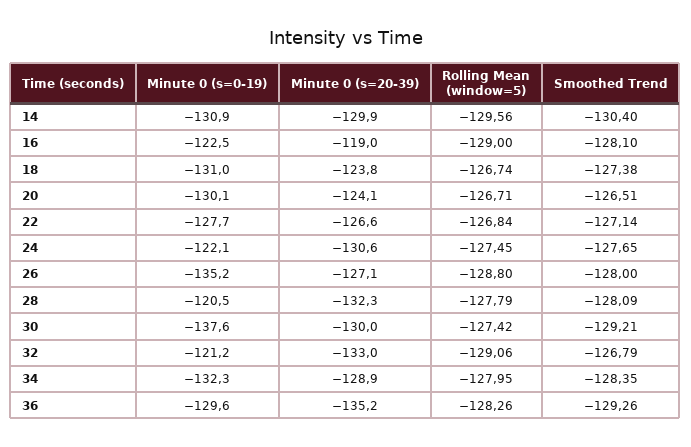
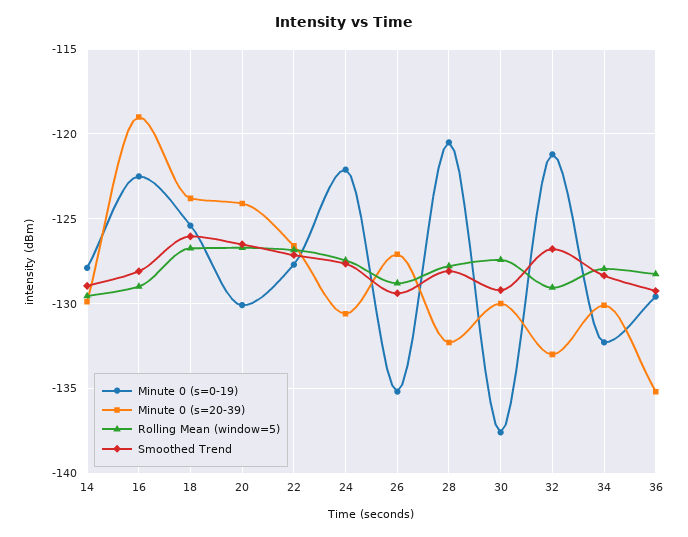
Minute 0 (s=0-19), 14: -130.9 -> -128
Smoothed Trend, 14: -130.4 -> -129
Minute 0 (s=0-19), 18: -131 -> -125.5
Smoothed Trend, 18: -127.38 -> -126
Smoothed Trend, 26: -128 -> -129.5
Minute 0 (s=20-39), 34: -128.9 -> -130

